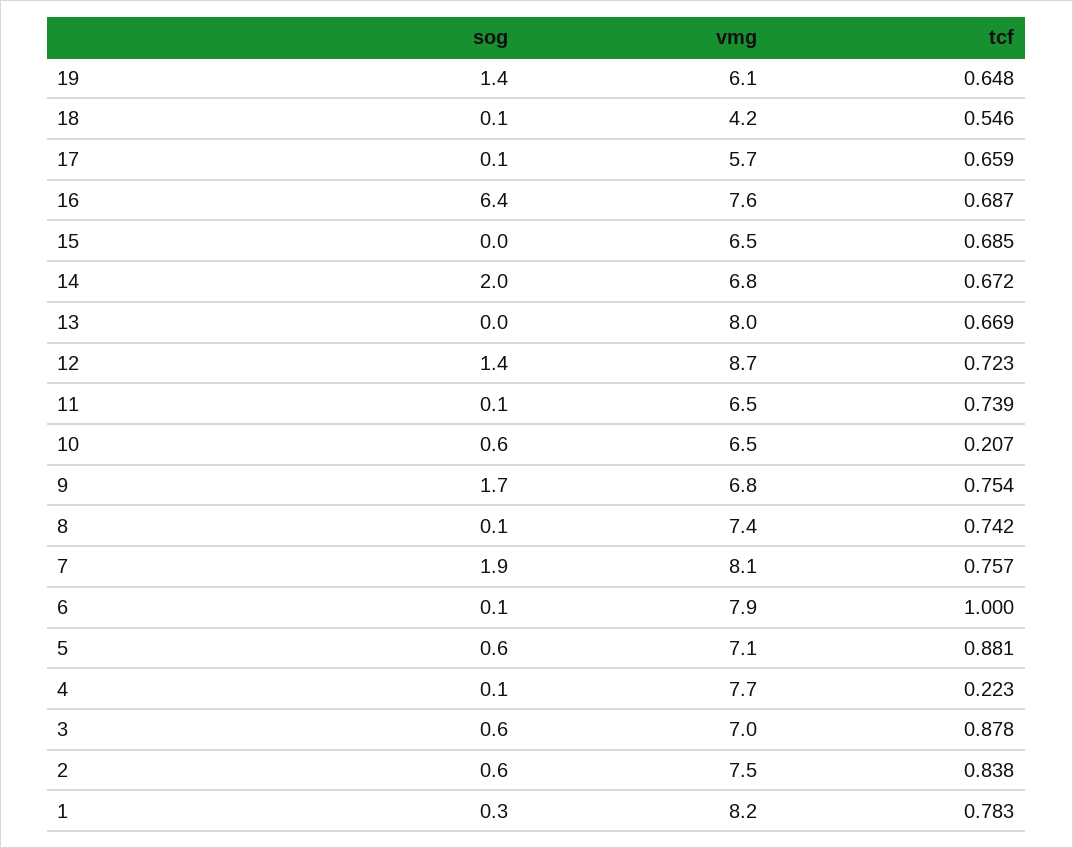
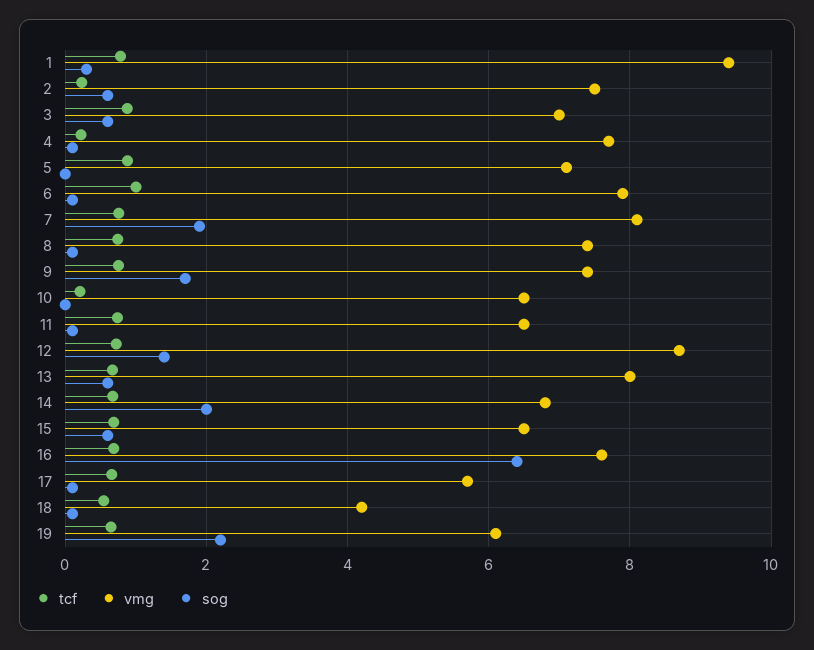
sog, 19: 1.4 -> 2.2
sog, 15: 0 -> 0.6
sog, 13: 0 -> 0.6
sog, 10: 0.6 -> 0
vmg, 9: 6.8 -> 7.4
sog, 5: 0.6 -> 0
tcf, 2: 0.838 -> 0.2
vmg, 1: 8.2 -> 9.4

